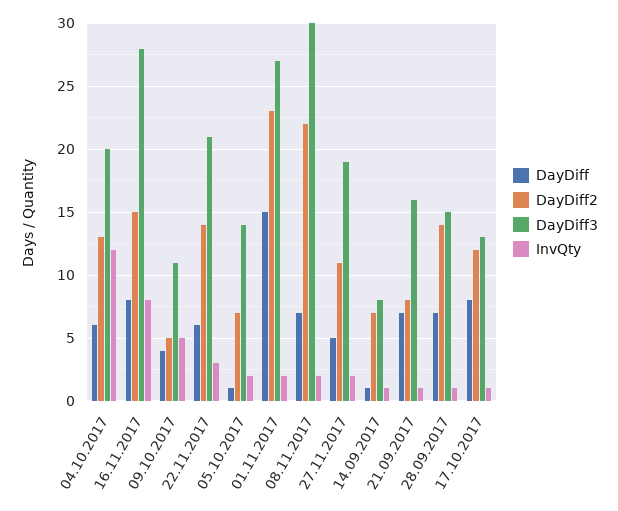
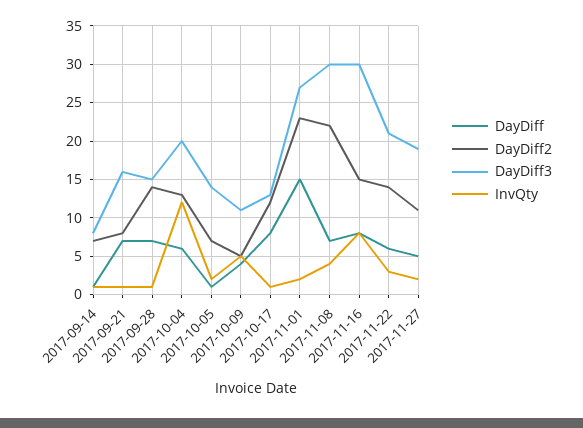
DayDiff3, 16.11.2017: 28 -> 30
InvQty, 08.11.2017: 2 -> 4

